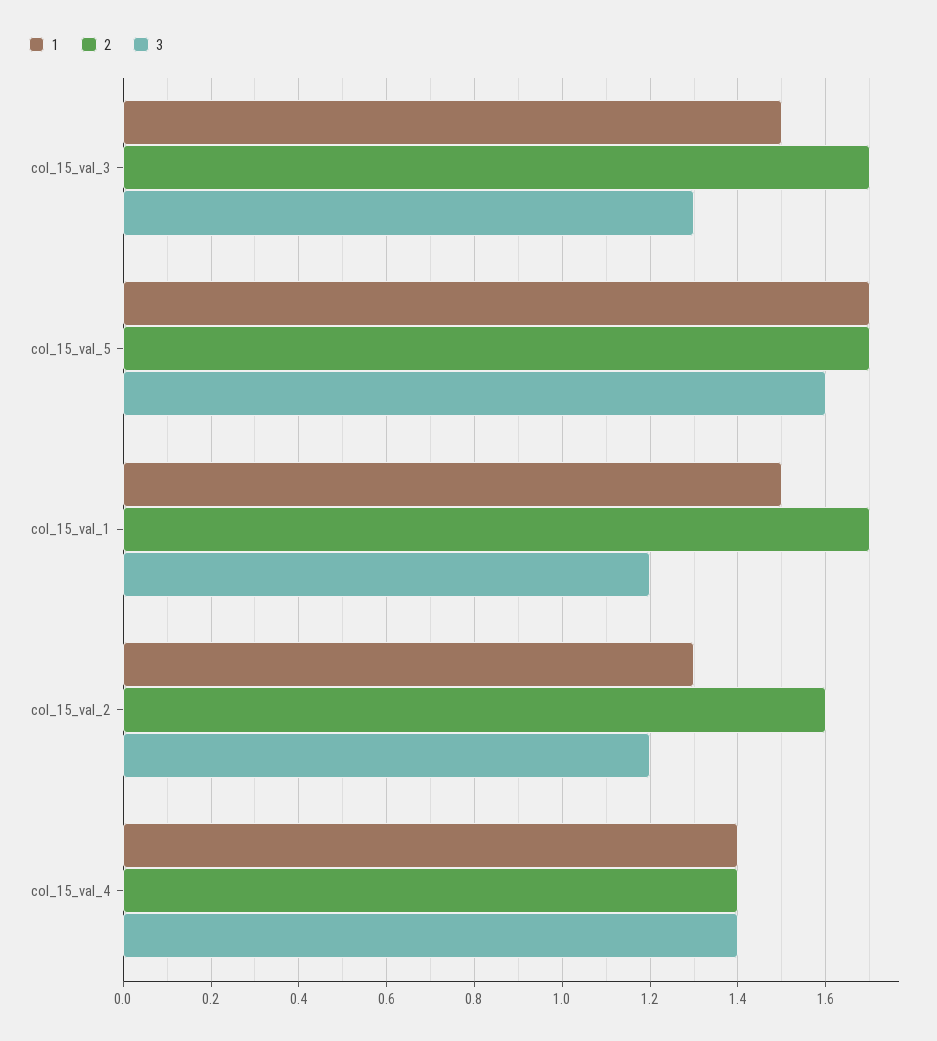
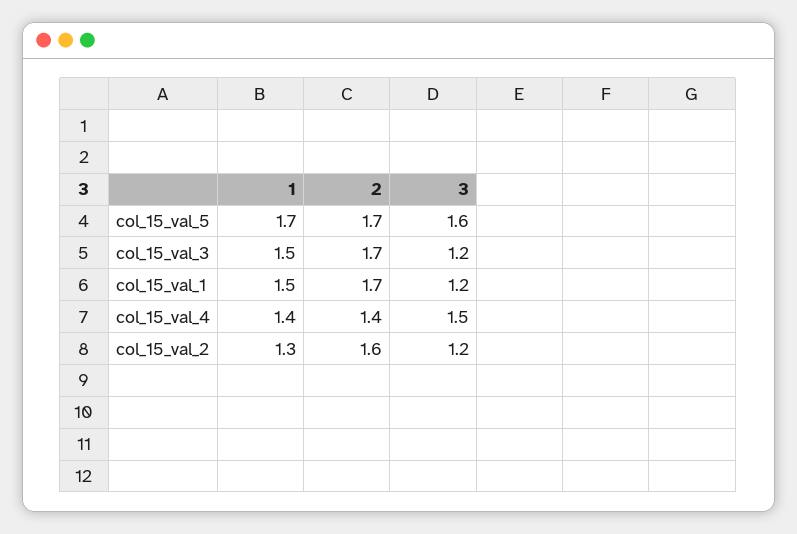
3, col_15_val_3: 1.3 -> 1.2
3, col_15_val_4: 1.4 -> 1.5

